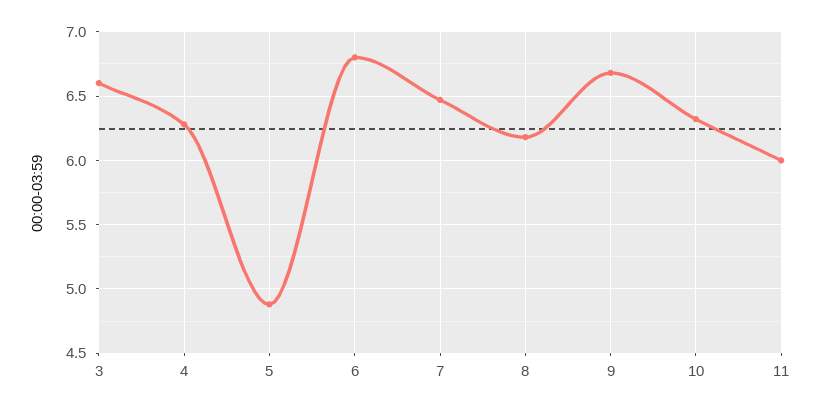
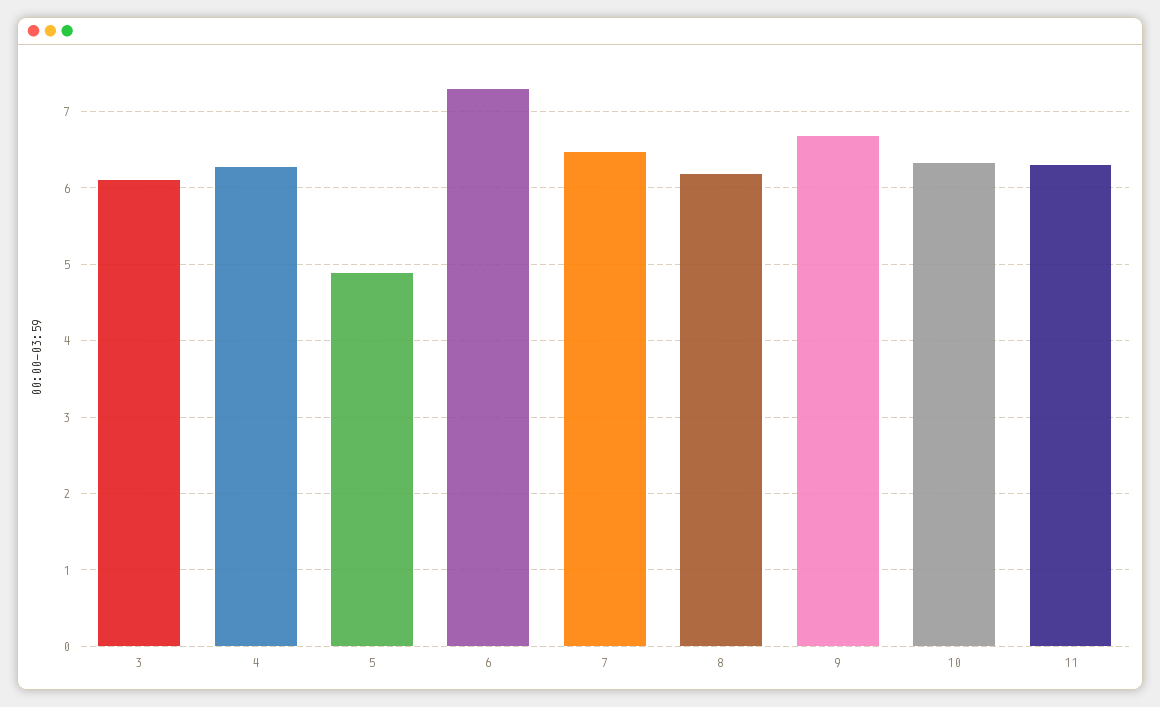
3: 6.6 -> 6.1
6: 6.8 -> 7.3
11: 6 -> 6.3

